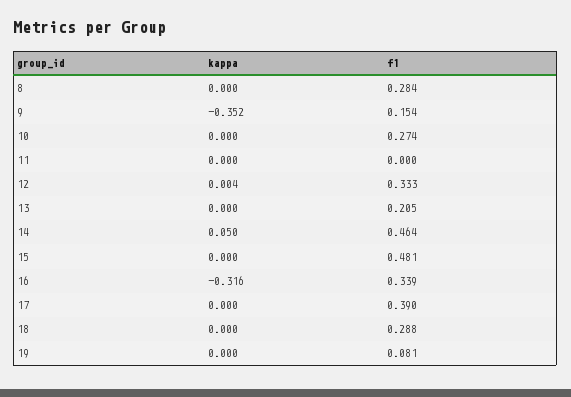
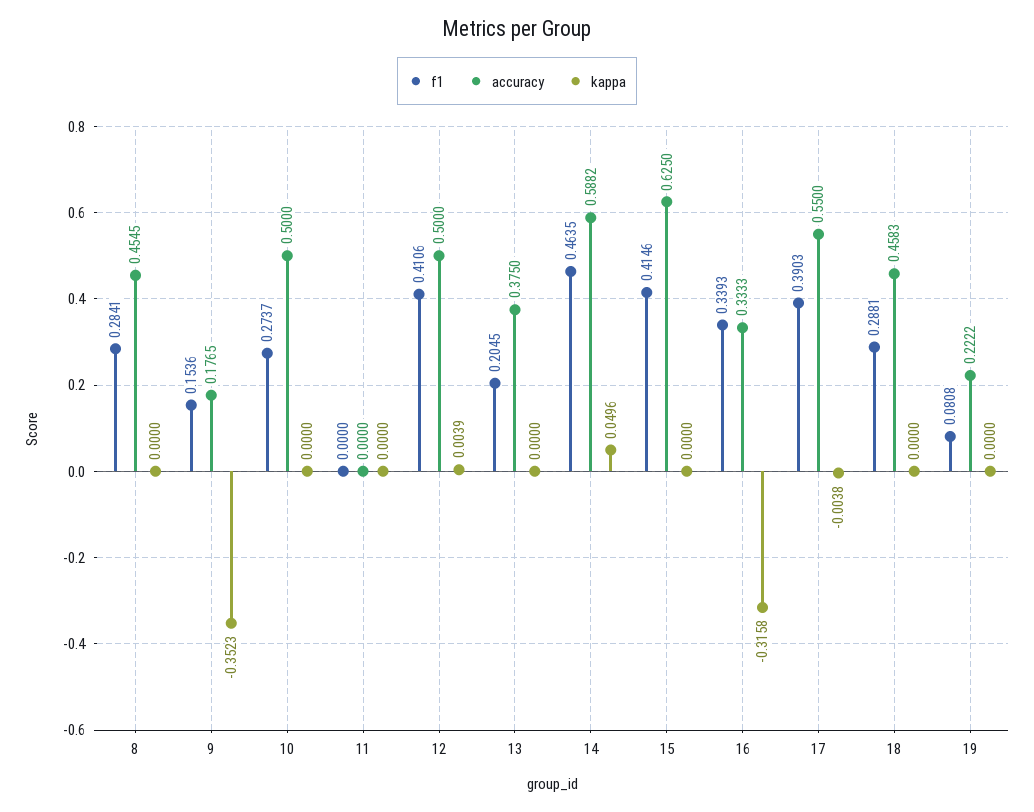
f1, 12: 0.333 -> 0.4106
f1, 15: 0.481 -> 0.4146
kappa, 17: 0 -> -0.0038
accuracy, 8: none -> 0.4545
accuracy, 9: none -> 0.1765
accuracy, 10: none -> 0.5
accuracy, 11: none -> 0
accuracy, 12: none -> 0.5
accuracy, 13: none -> 0.375
accuracy, 14: none -> 0.5882
accuracy, 15: none -> 0.625
accuracy, 16: none -> 0.3333
accuracy, 17: none -> 0.55
accuracy, 18: none -> 0.4583
accuracy, 19: none -> 0.2222

